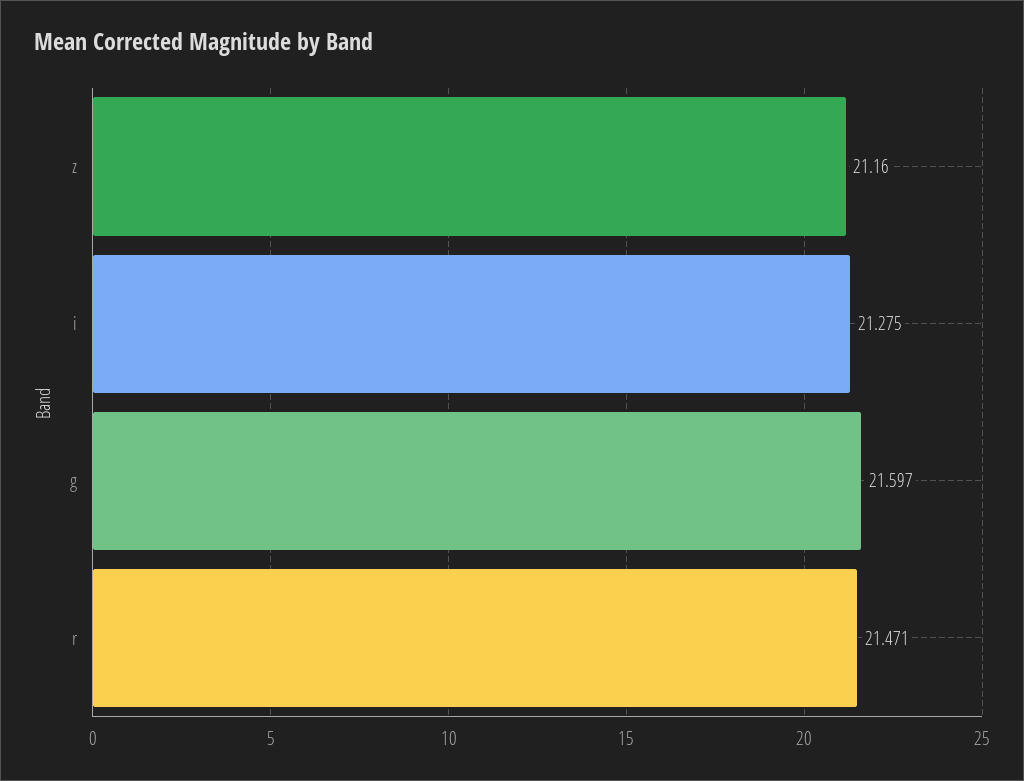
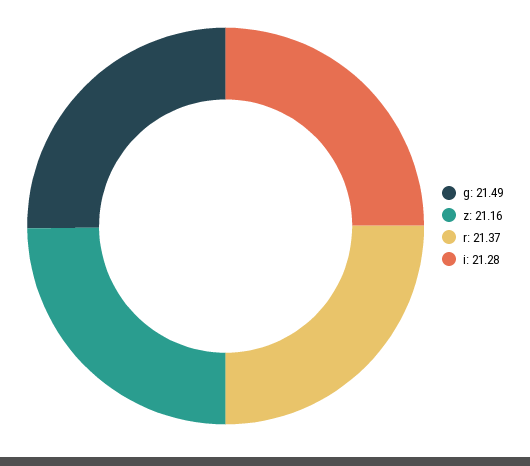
g: 21.597 -> 21.49
r: 21.471 -> 21.37

